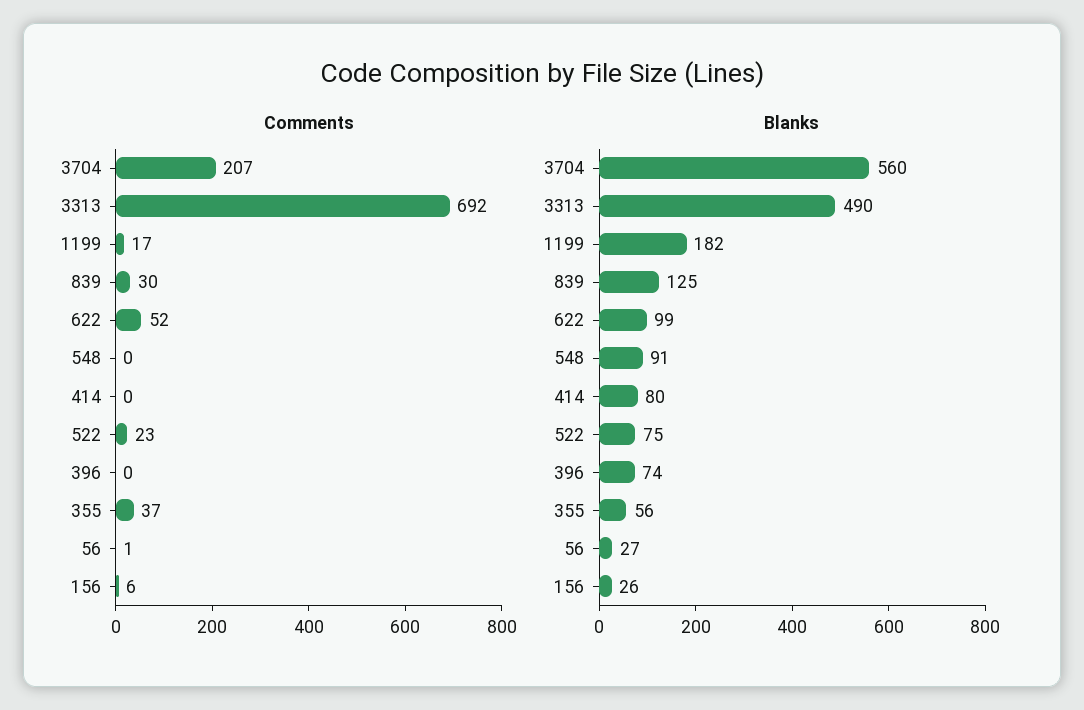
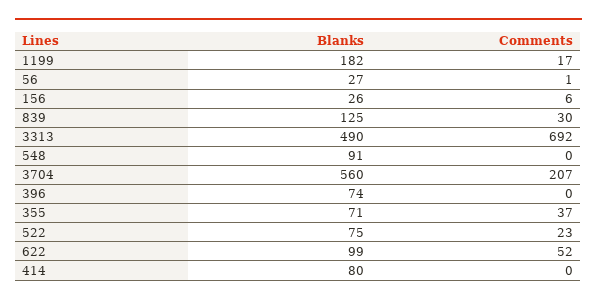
Blanks, 355: 56 -> 71

